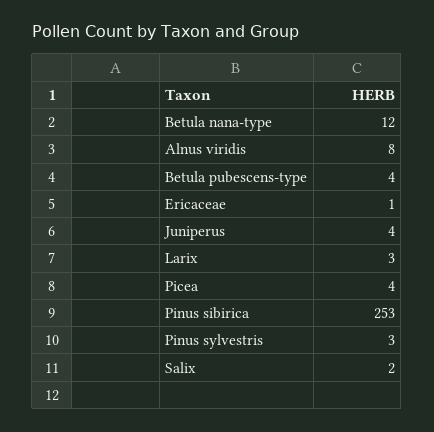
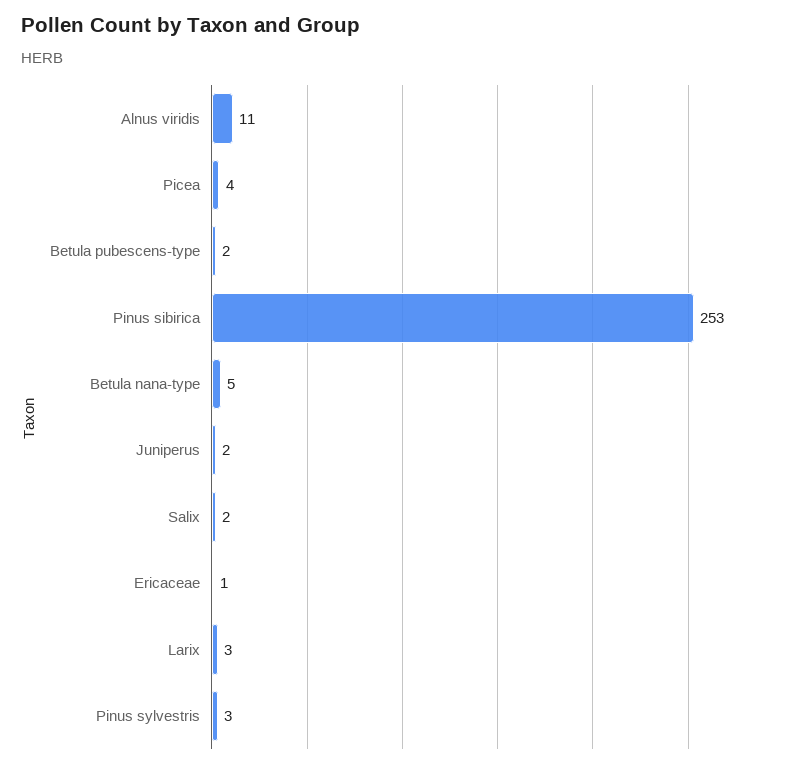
Betula nana-type: 12 -> 5
Alnus viridis: 8 -> 11
Betula pubescens-type: 4 -> 2
Juniperus: 4 -> 2

